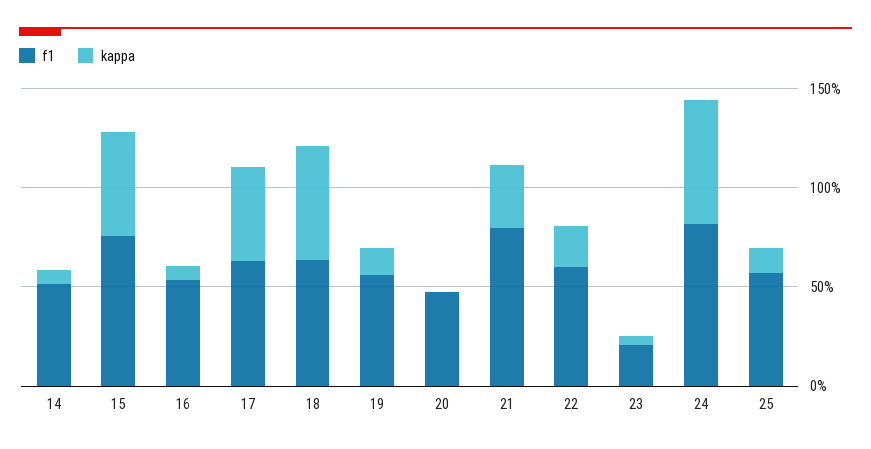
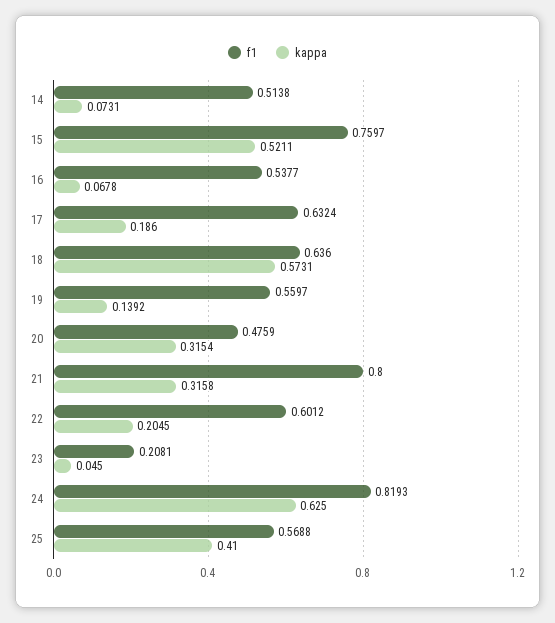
kappa, 17: 0.5 -> 0.186
kappa, 20: 0 -> 0.3154
kappa, 25: 0.1 -> 0.41

